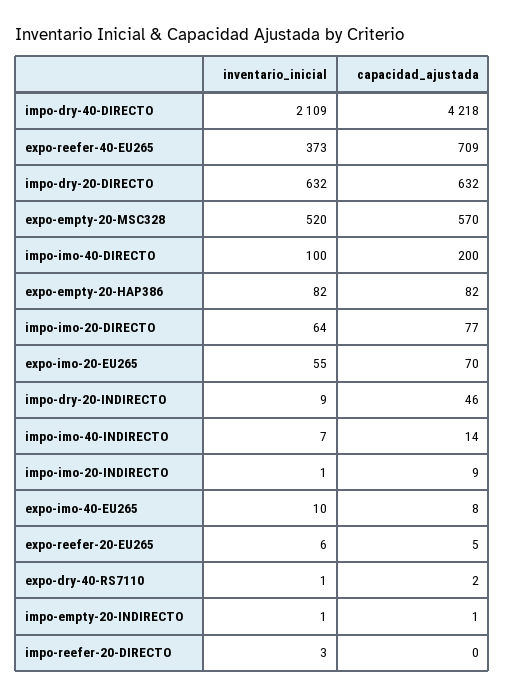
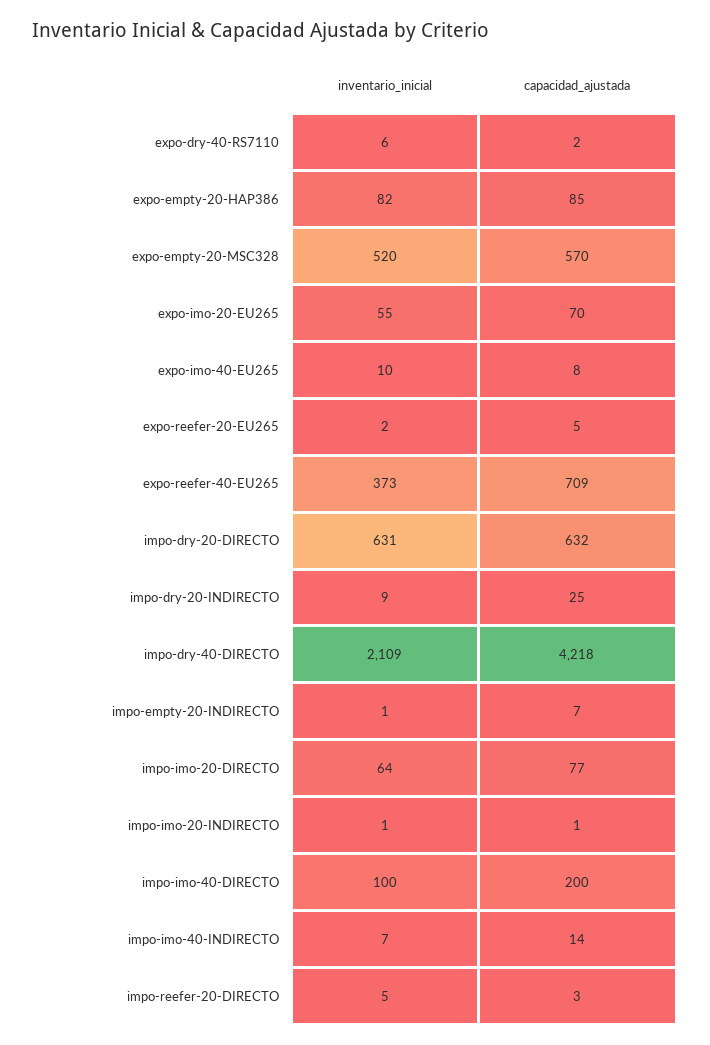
inventario_inicial, impo-dry-20-DIRECTO: 632 -> 631
capacidad_ajustada, expo-empty-20-HAP386: 82 -> 85
capacidad_ajustada, impo-dry-20-INDIRECTO: 46 -> 25
capacidad_ajustada, impo-imo-20-INDIRECTO: 9 -> 1
inventario_inicial, expo-reefer-20-EU265: 6 -> 2
inventario_inicial, expo-dry-40-RS7110: 1 -> 6
capacidad_ajustada, impo-empty-20-INDIRECTO: 1 -> 7
inventario_inicial, impo-reefer-20-DIRECTO: 3 -> 5
capacidad_ajustada, impo-reefer-20-DIRECTO: 0 -> 3

